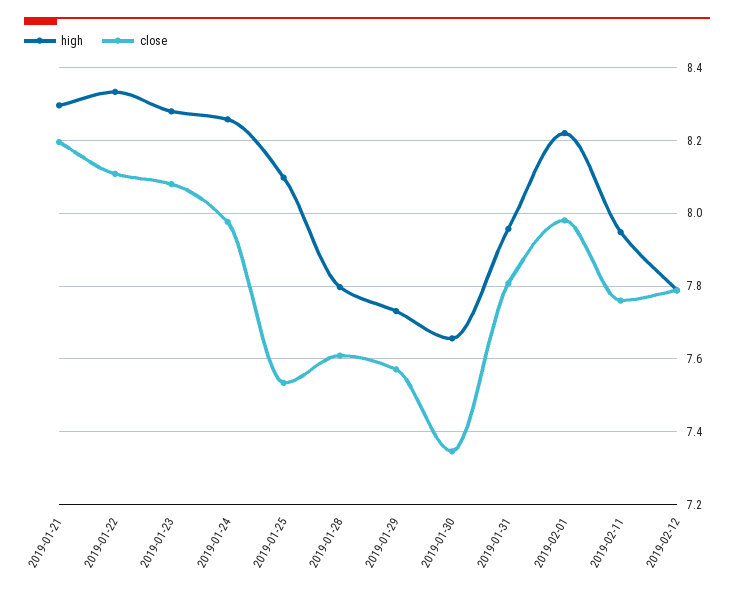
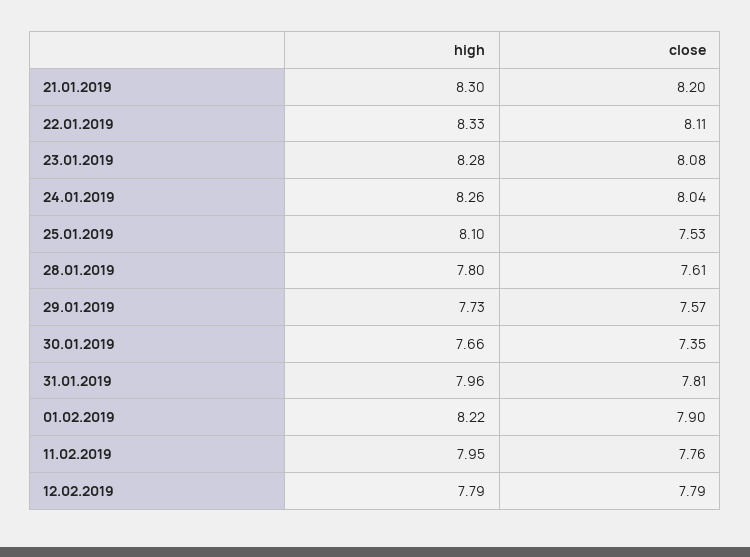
close, 2019-01-24: 7.98 -> 8.04
close, 2019-02-01: 7.98 -> 7.9

